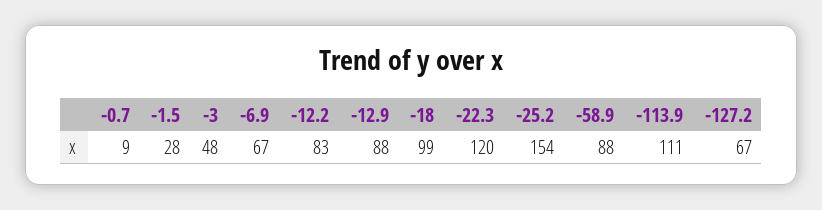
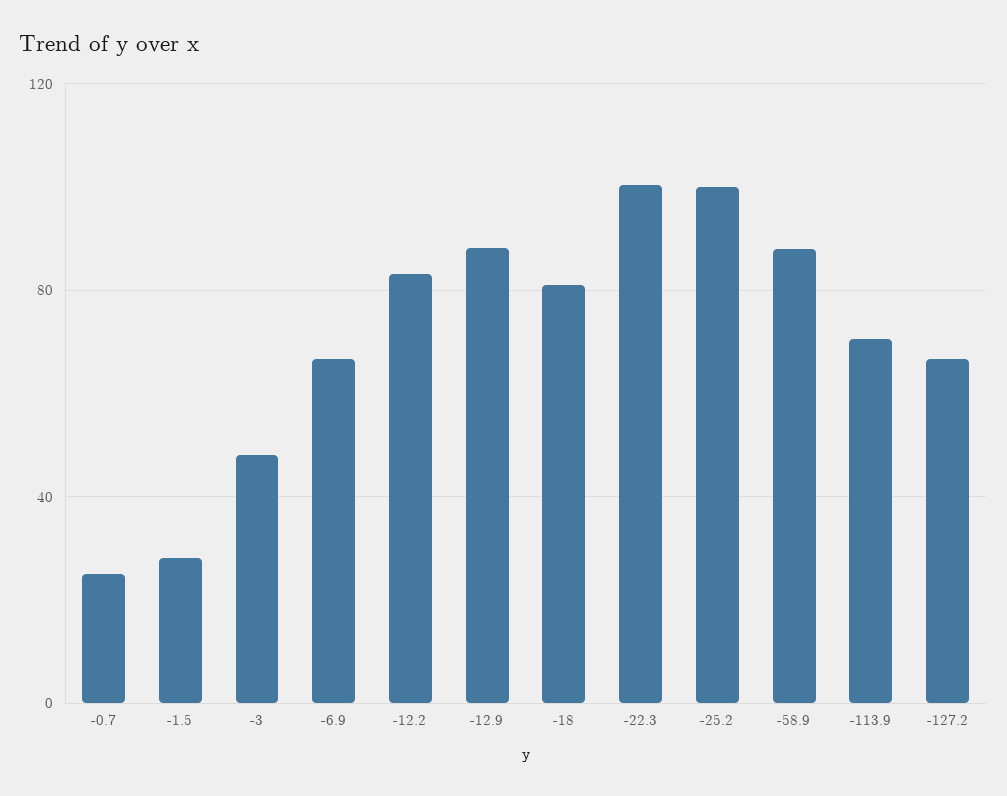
-0.7: 9 -> 25
-18: 99 -> 80
-22.3: 120 -> 100
-25.2: 154 -> 100
-113.9: 111 -> 70

